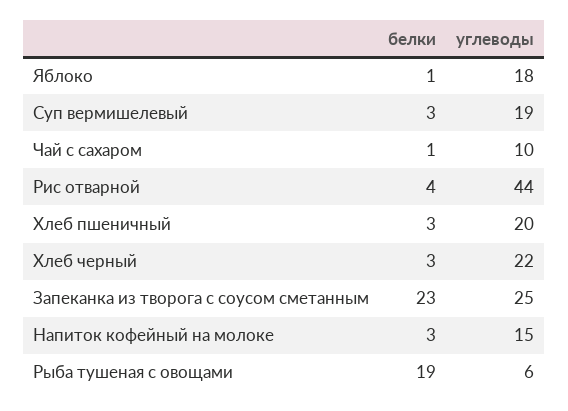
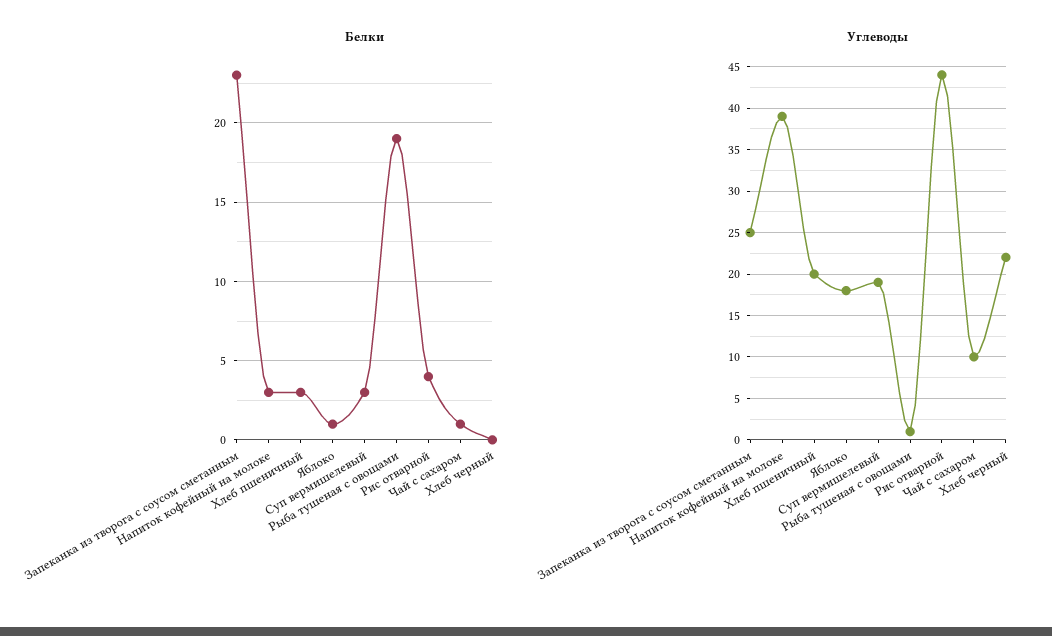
белки, Хлеб черный: 3 -> 0
углеводы, Напиток кофейный на молоке: 15 -> 39
углеводы, Рыба тушеная с овощами: 6 -> 1

